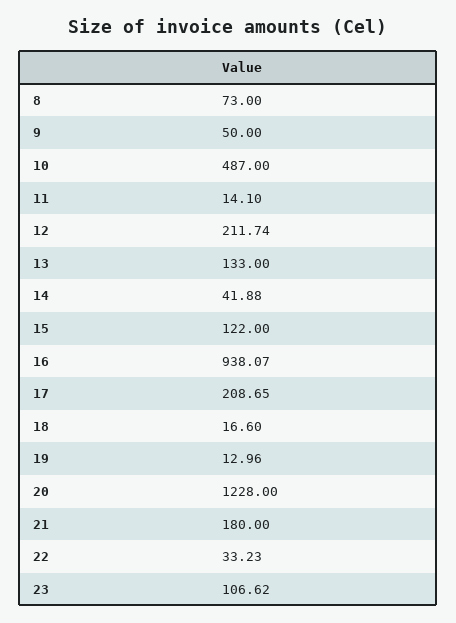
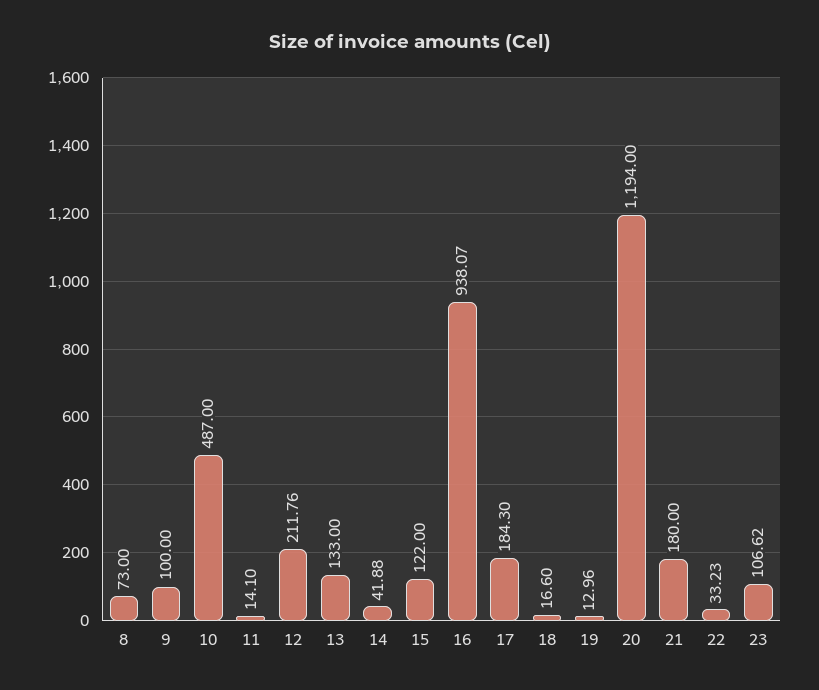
9: 50 -> 100
12: 211.74 -> 211.76
17: 208.65 -> 184.3
20: 1228 -> 1194

